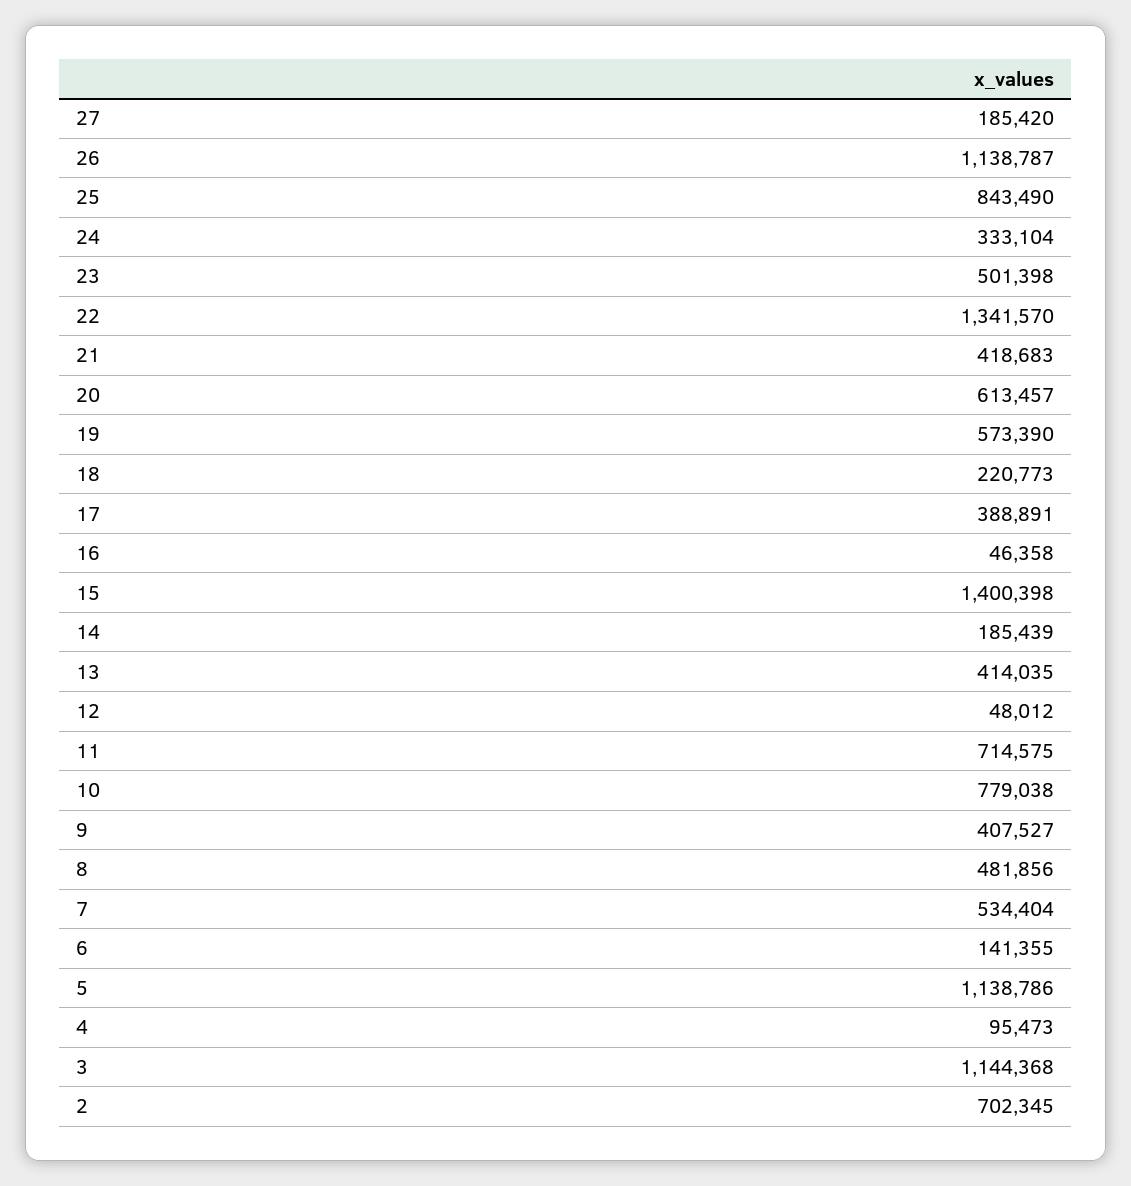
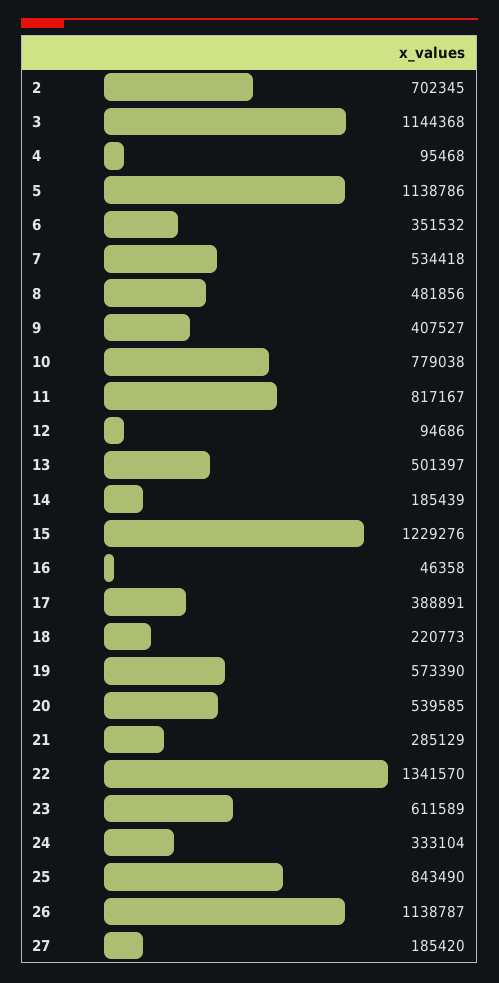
23: 501398 -> 611589
21: 418683 -> 285129
20: 613457 -> 539585
15: 1400398 -> 1229276
13: 414035 -> 501397
12: 48012 -> 94686
11: 714575 -> 817167
7: 534404 -> 534418
6: 141355 -> 351532
4: 95473 -> 95468

